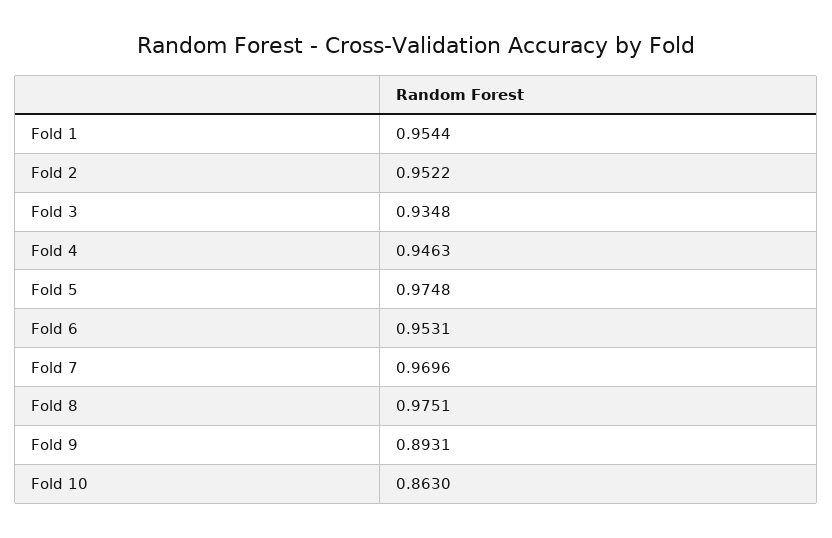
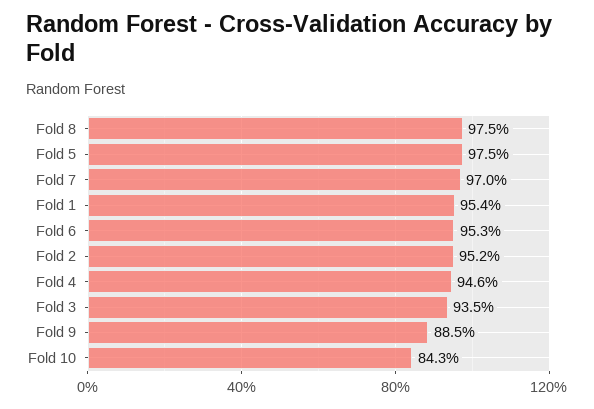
Fold 9: 0.8931 -> 0.885
Fold 10: 0.863 -> 0.843

